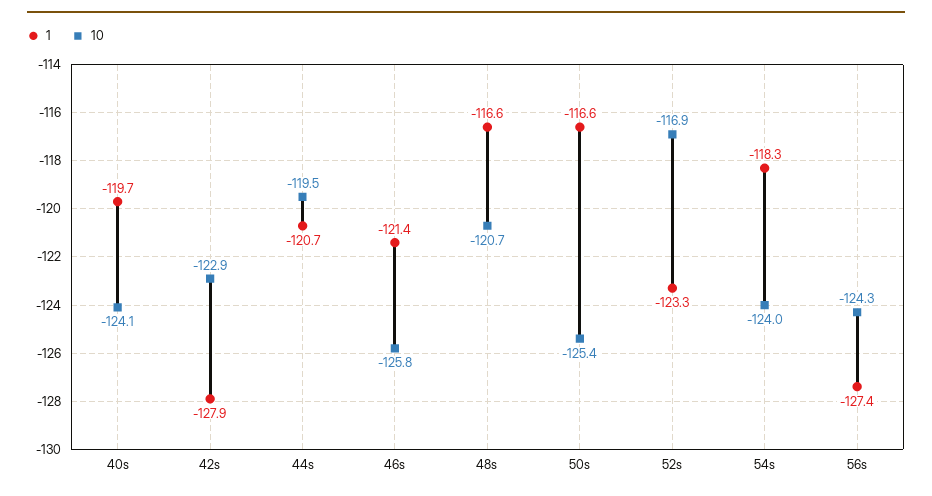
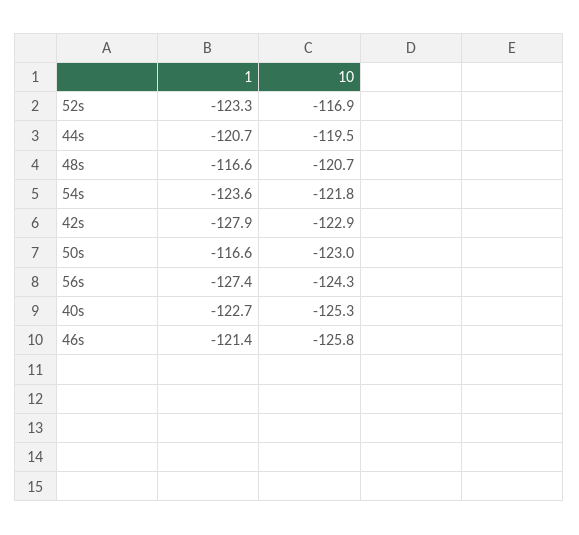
1, 40s: -119.7 -> -122.7
10, 40s: -124.1 -> -125.3
10, 50s: -125.4 -> -123
1, 54s: -118.3 -> -123.6
10, 54s: -124 -> -121.8

